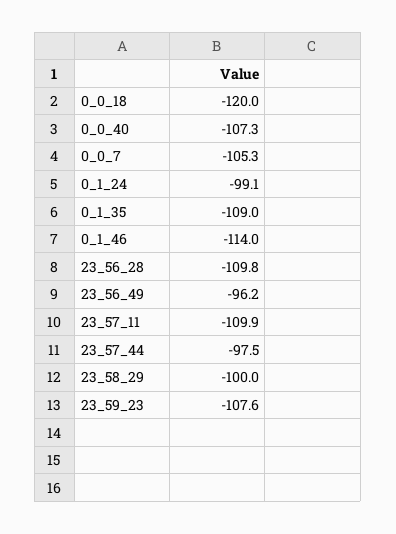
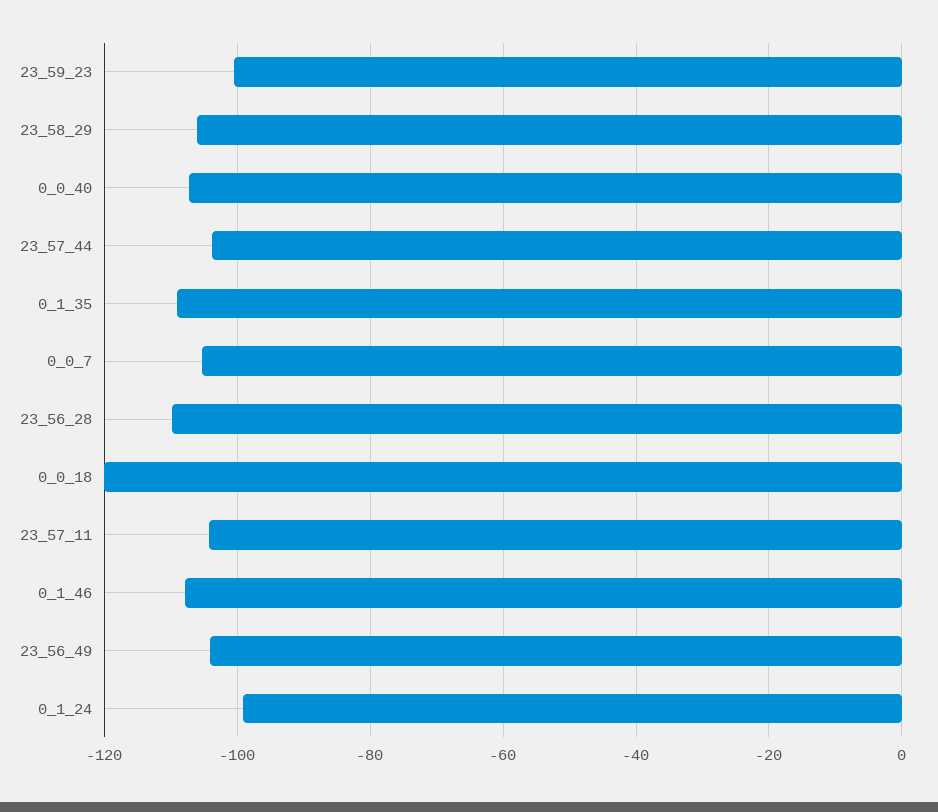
0_1_46: -114 -> -108
23_56_49: -96.2 -> -104
23_57_11: -109.9 -> -104
23_57_44: -97.5 -> -104
23_58_29: -100 -> -106
23_59_23: -107.6 -> -100

